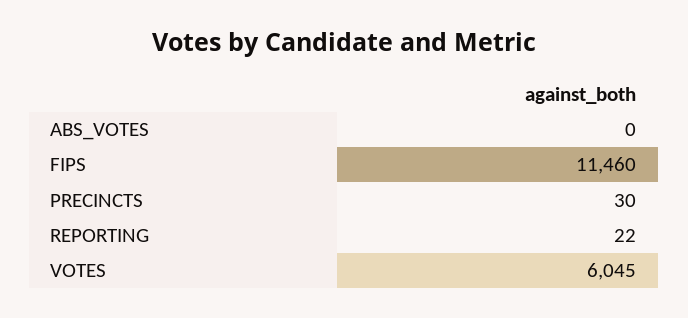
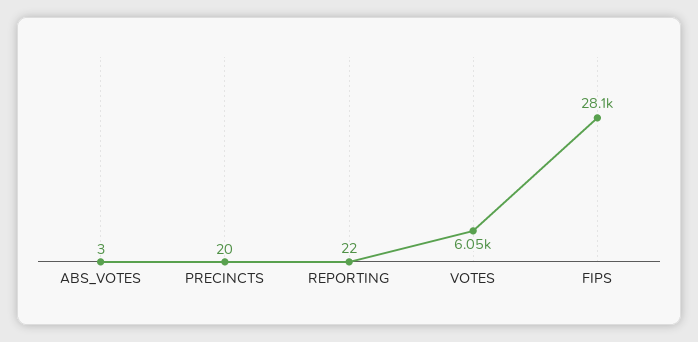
ABS_VOTES: 0 -> 3
FIPS: 11460 -> 28100
PRECINCTS: 30 -> 20

